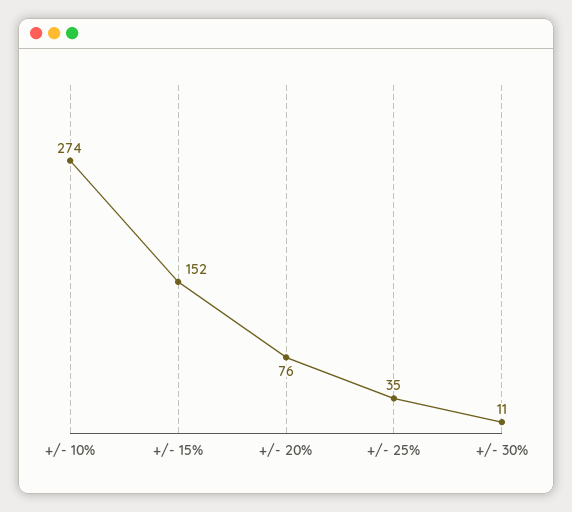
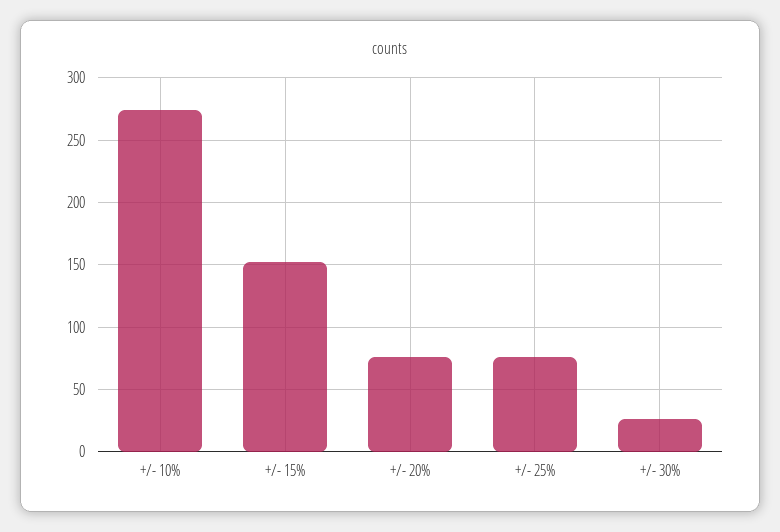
+/- 25%: 35 -> 75
+/- 30%: 11 -> 25

